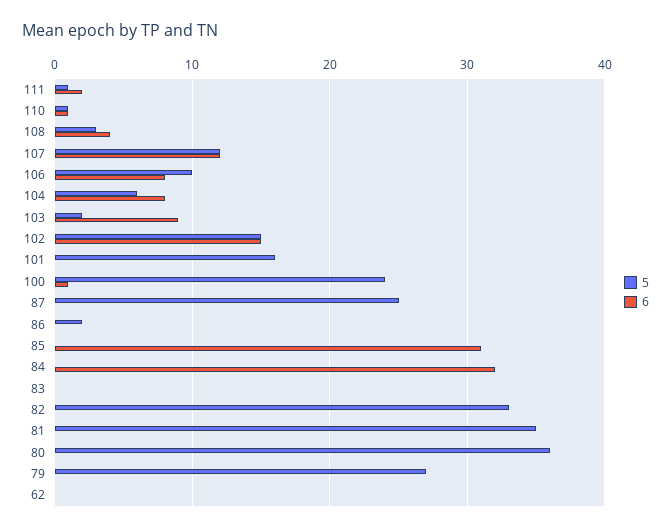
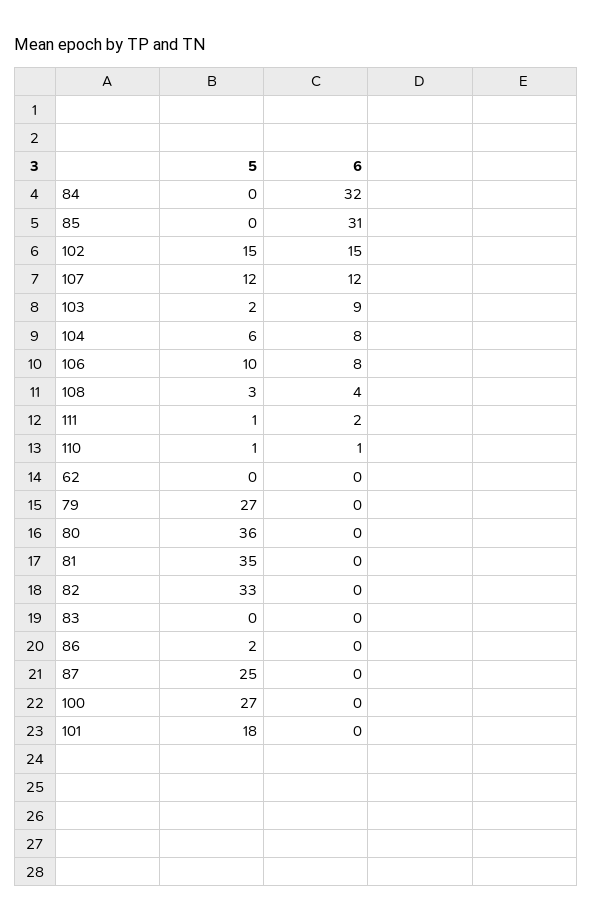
5, 101: 16 -> 18
5, 100: 24 -> 27
6, 100: 1 -> 0

